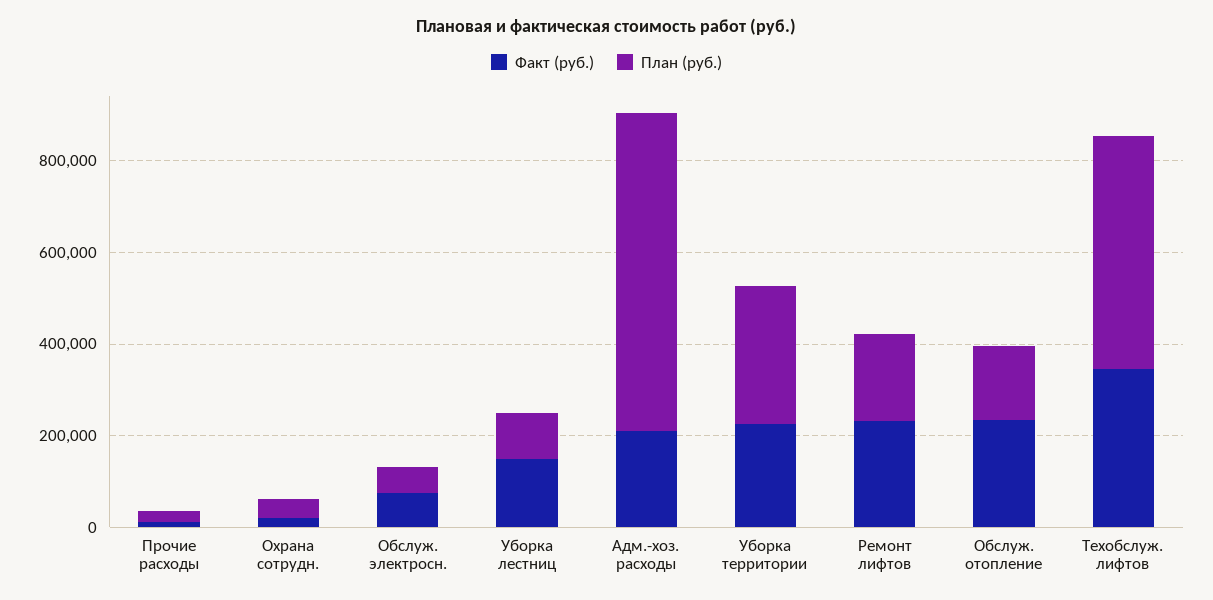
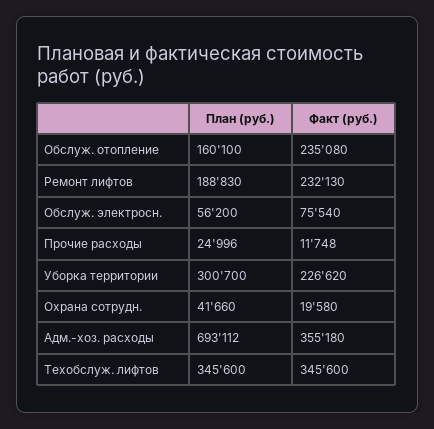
Факт (руб.), Уборка лестниц: 150000 -> none
План (руб.), Уборка лестниц: 100000 -> none
Факт (руб.), Адм.-хоз. расходы: 200000 -> 355180
План (руб.), Техобслуж. лифтов: 500000 -> 345600

